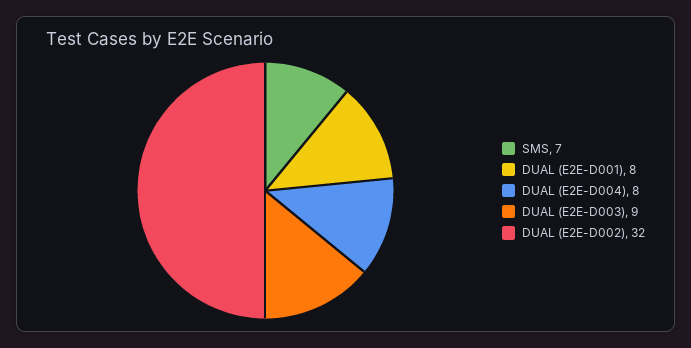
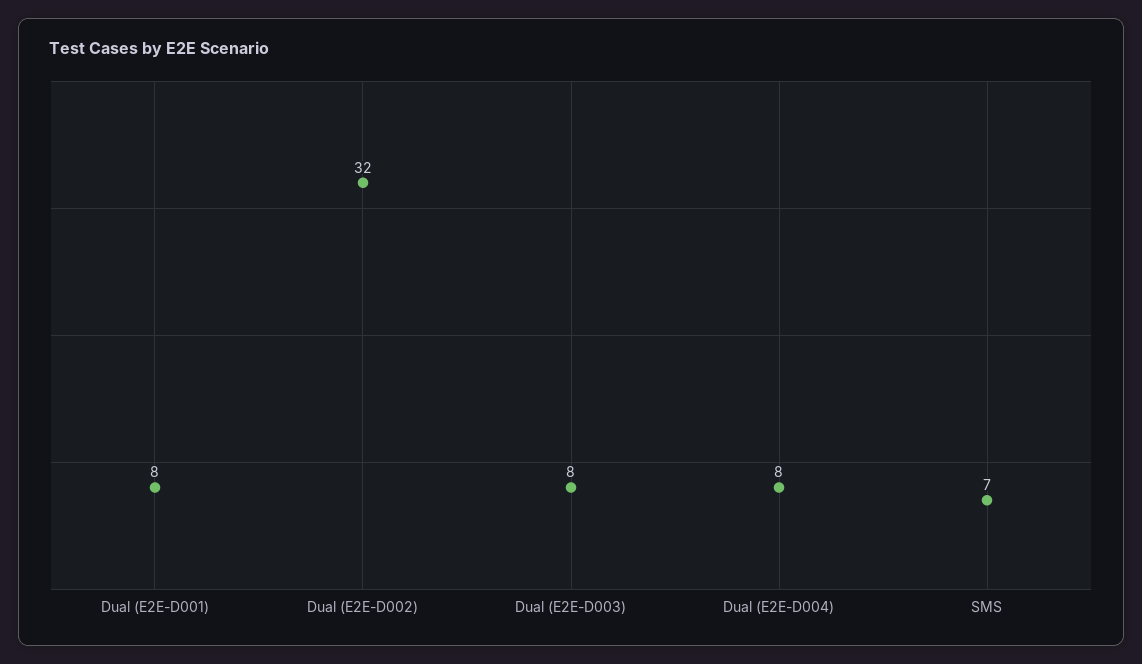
DUAL (E2E-D003): 9 -> 8

